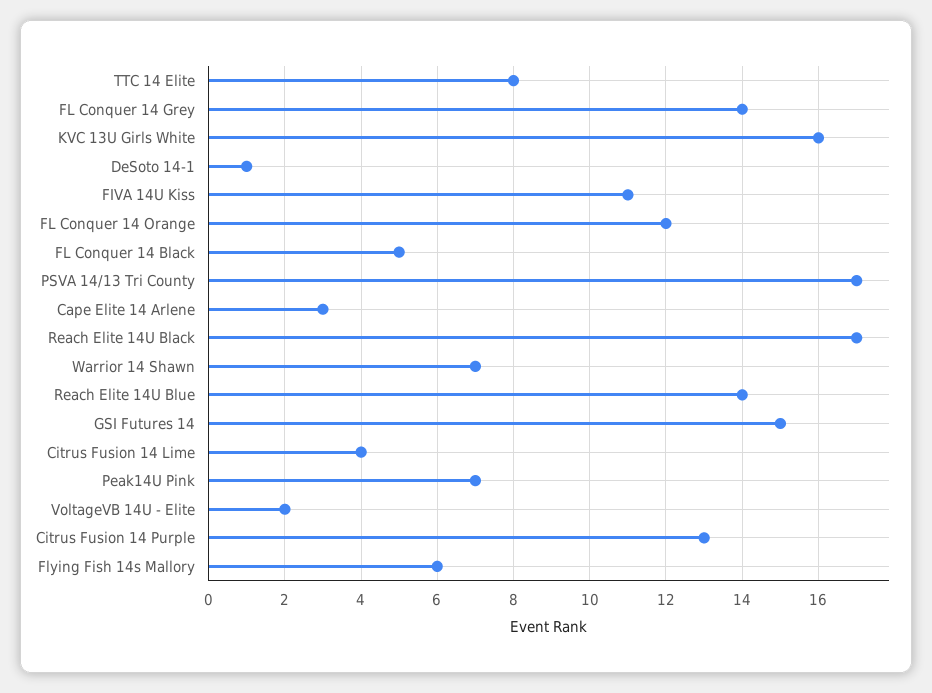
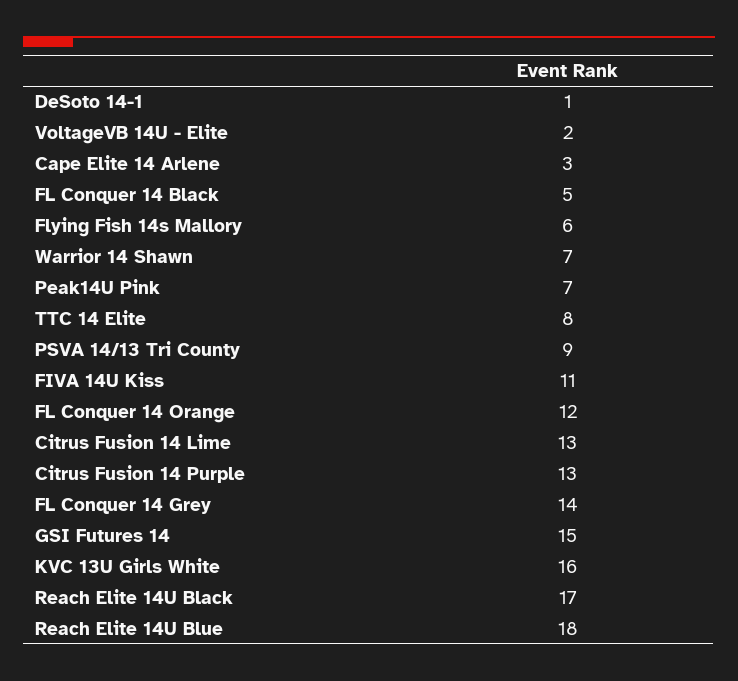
PSVA 14/13 Tri County: 17 -> 9
Reach Elite 14U Blue: 14 -> 18
Citrus Fusion 14 Lime: 4 -> 13

